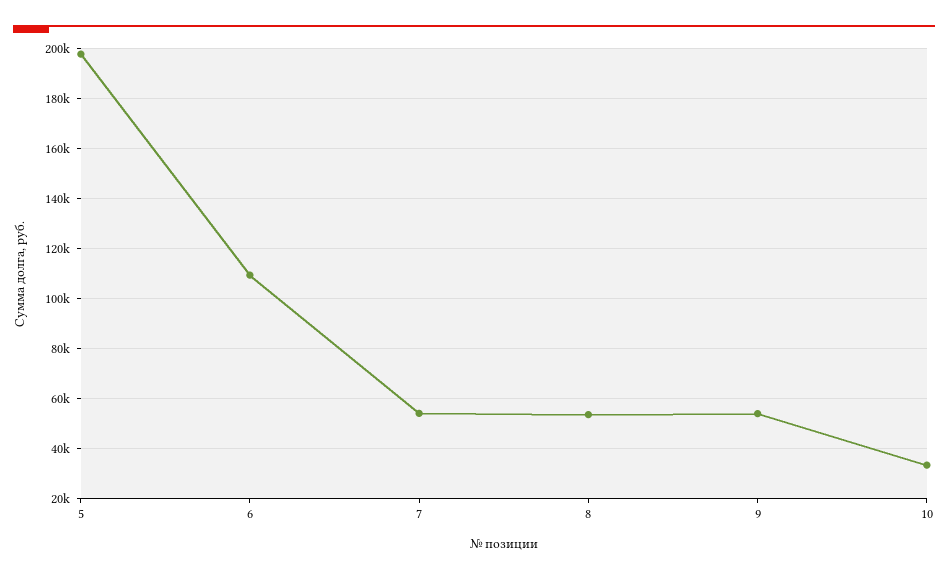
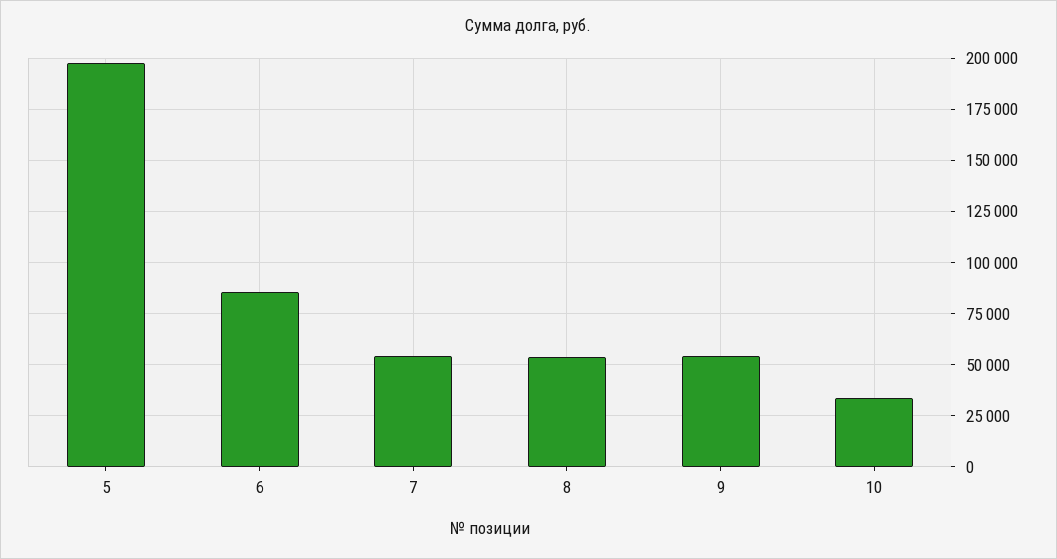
6: 110000 -> 85000

